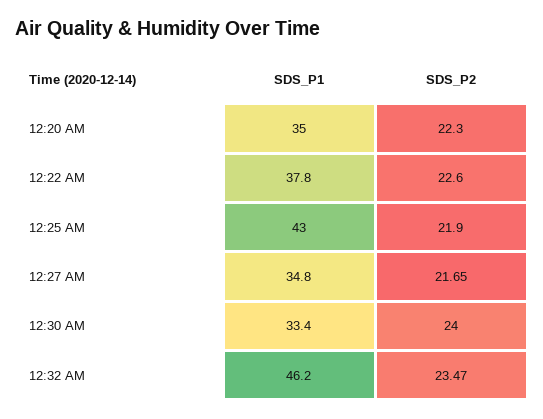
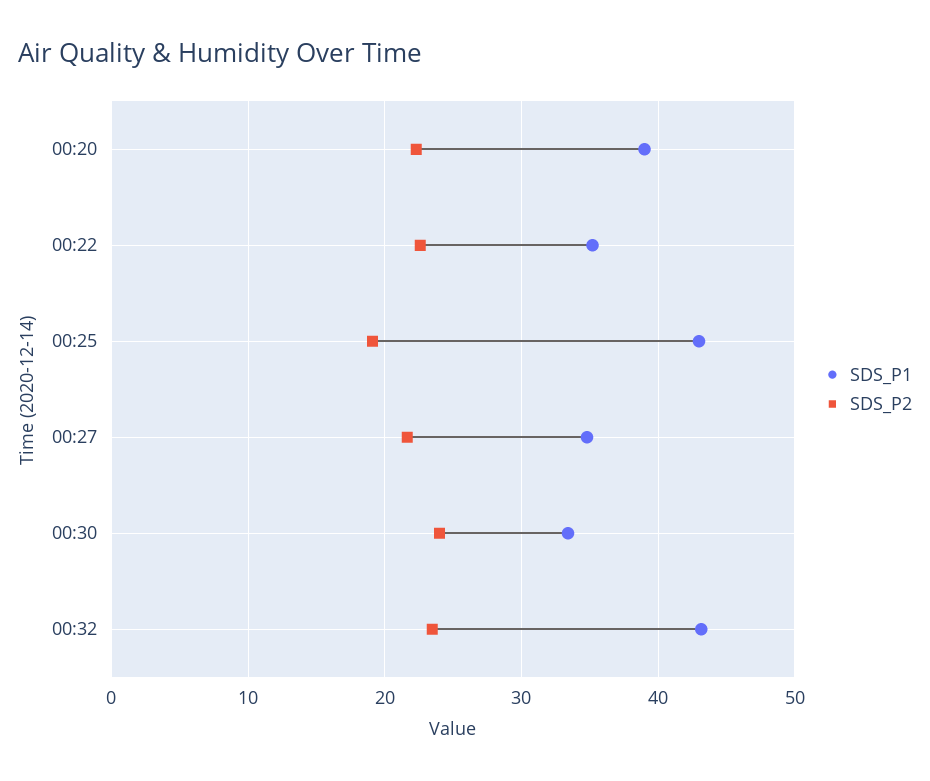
SDS_P1, 12:20 AM: 35 -> 39
SDS_P1, 12:22 AM: 37.8 -> 35
SDS_P2, 12:25 AM: 21.9 -> 19
SDS_P1, 12:32 AM: 46.2 -> 43

